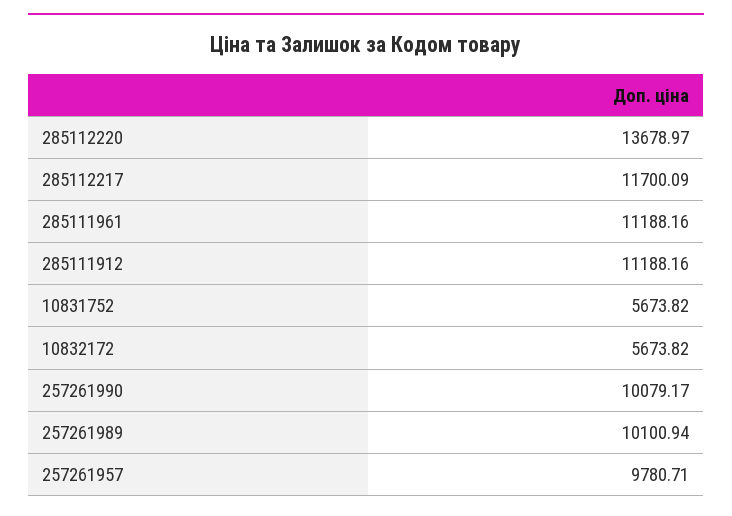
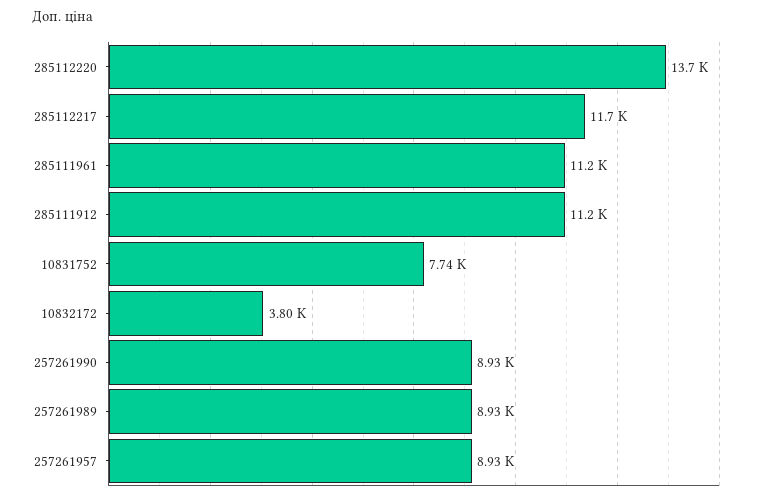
10831752: 5673.82 -> 7740
10832172: 5673.82 -> 3800
257261990: 10079.17 -> 8930
257261989: 10100.94 -> 8930
257261957: 9780.71 -> 8930

